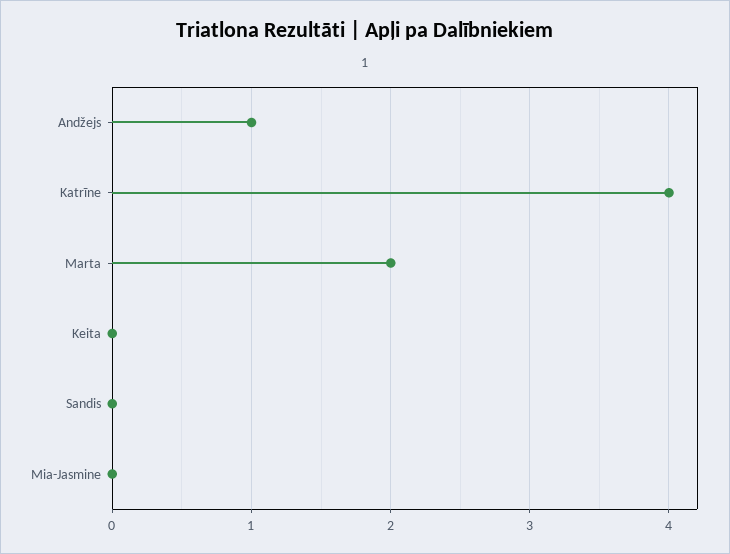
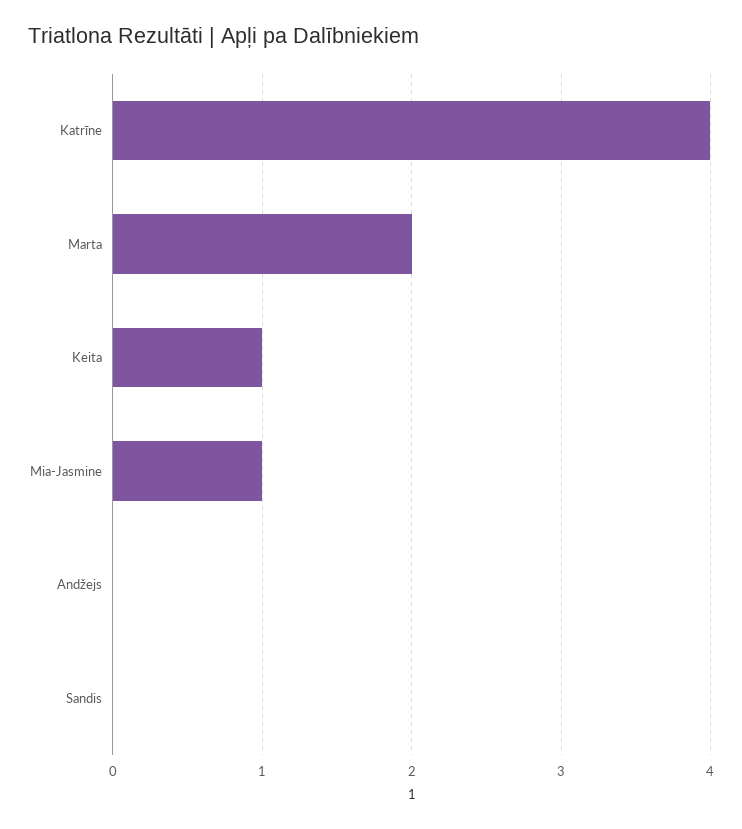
Andžejs: 1 -> 0
Keita: 0 -> 1
Mia-Jasmine: 0 -> 1

